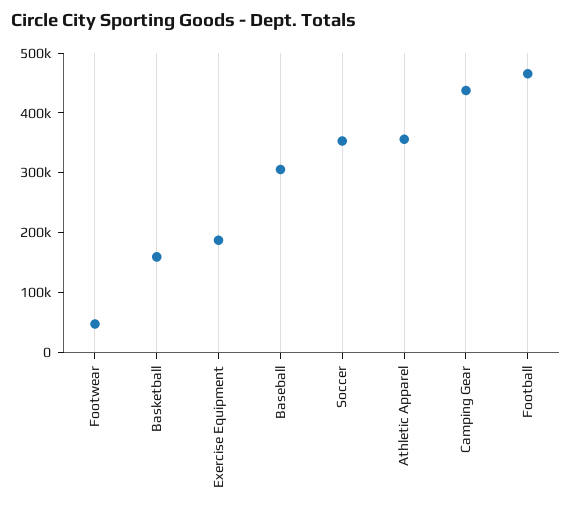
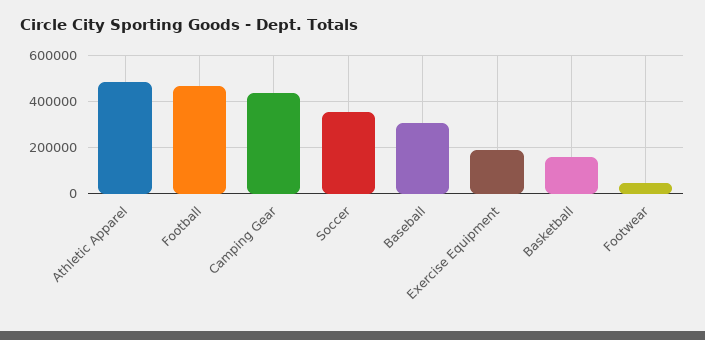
Athletic Apparel: 360000 -> 500000

